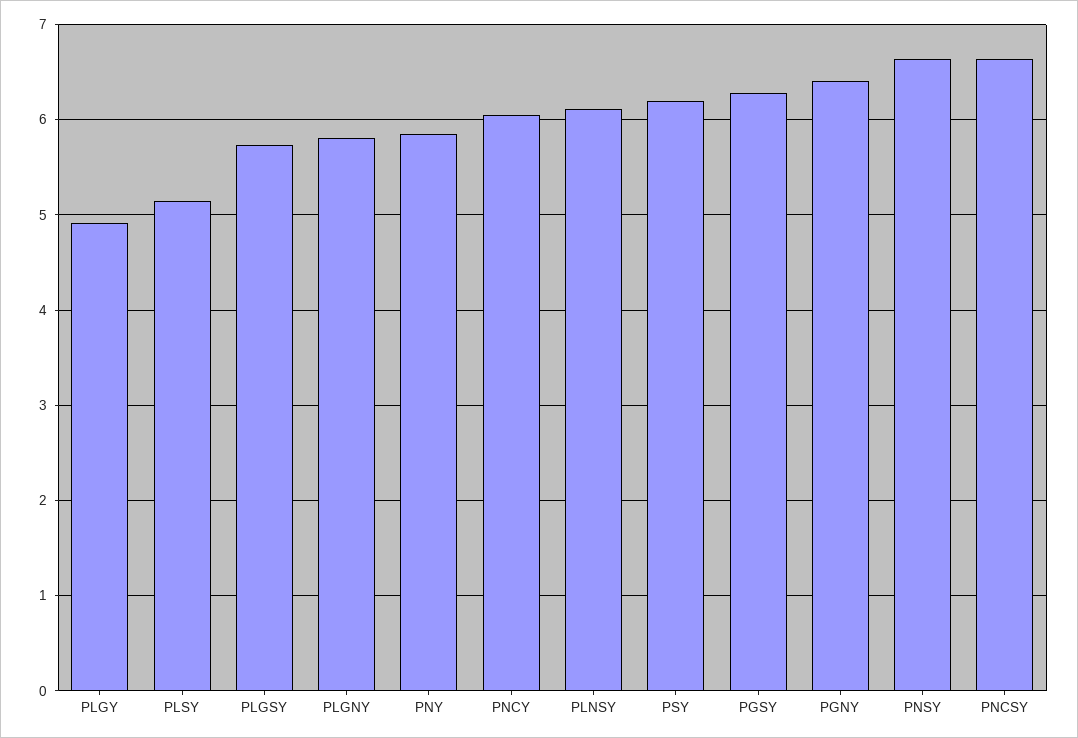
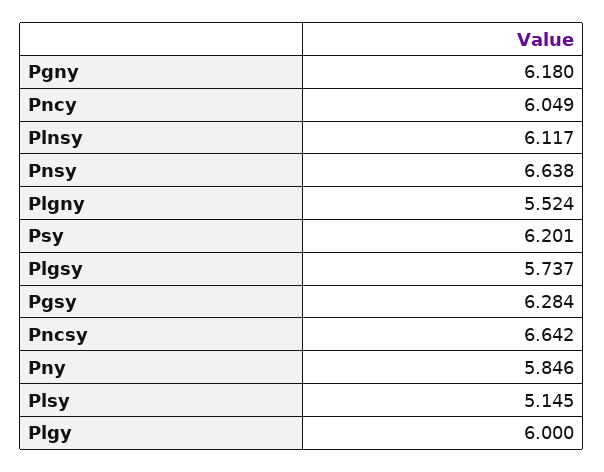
PLGY: 4.9 -> 6
PLGNY: 5.8 -> 5.524
PGNY: 6.4 -> 6.18

